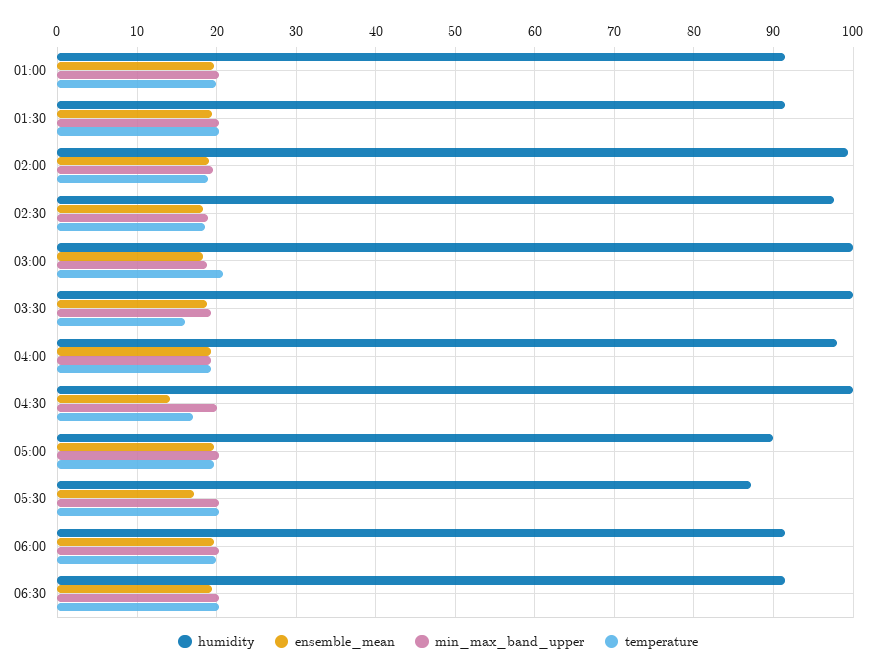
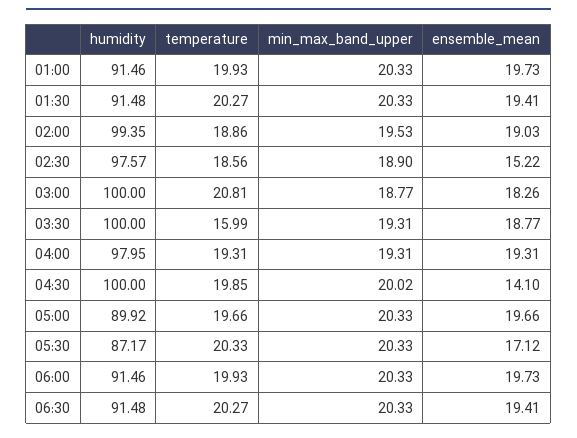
ensemble_mean, 02:30: 18 -> 15.22
temperature, 04:30: 17 -> 19.85

